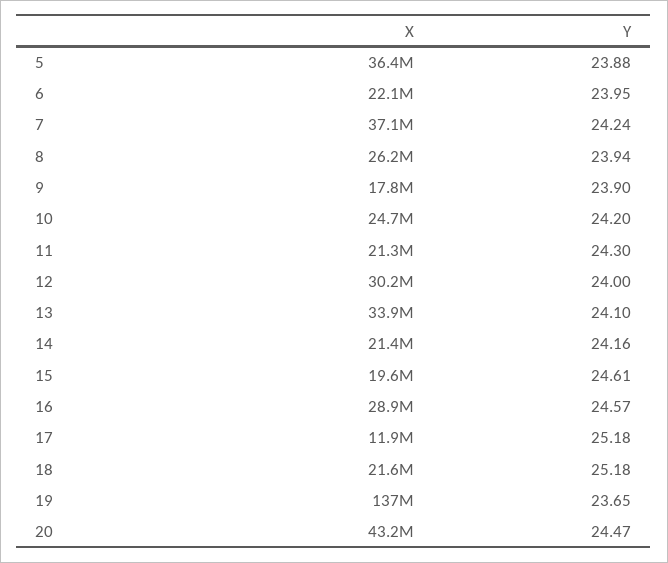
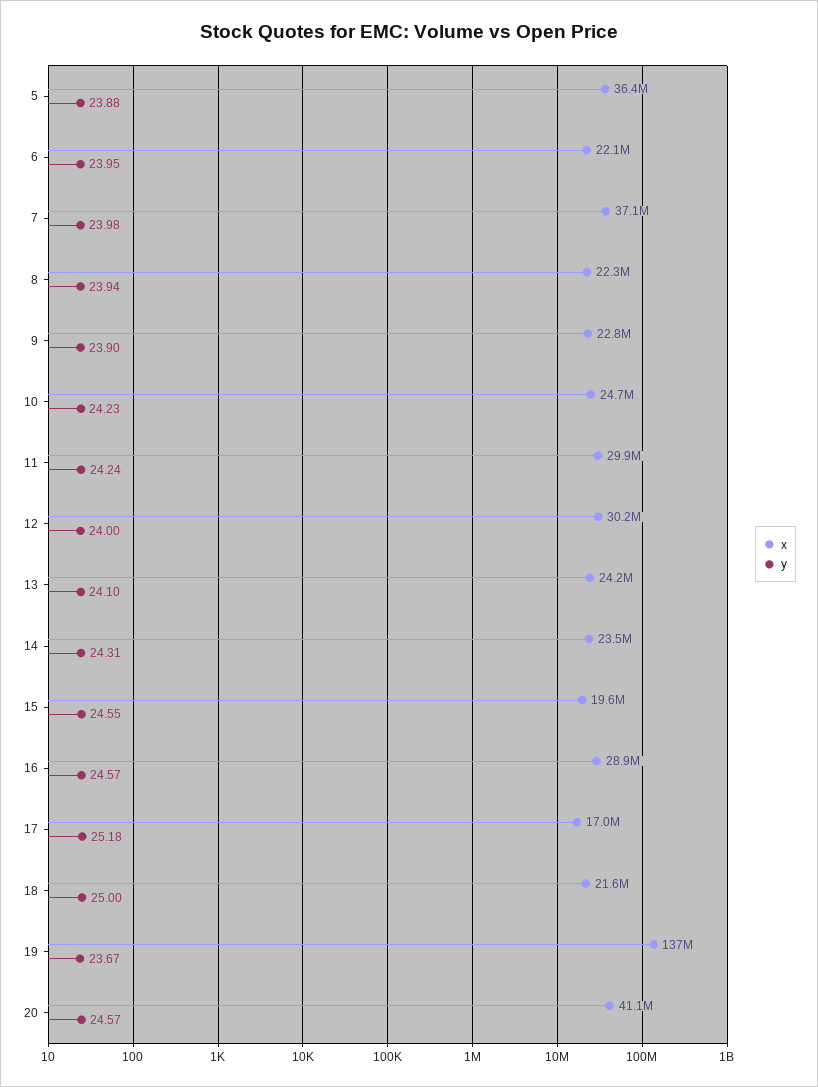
Y, 7: 24.24 -> 23.98
X, 8: 26200000 -> 22300000
X, 9: 17800000 -> 22800000
Y, 10: 24.2 -> 24.23
X, 11: 21300000 -> 29900000
Y, 11: 24.3 -> 24.24
X, 13: 33900000 -> 24200000
X, 14: 21400000 -> 23500000
Y, 14: 24.16 -> 24.31
Y, 15: 24.61 -> 24.55
X, 17: 11900000 -> 17000000
Y, 18: 25.18 -> 25
Y, 19: 23.65 -> 23.67
X, 20: 43200000 -> 41100000
Y, 20: 24.47 -> 24.57

